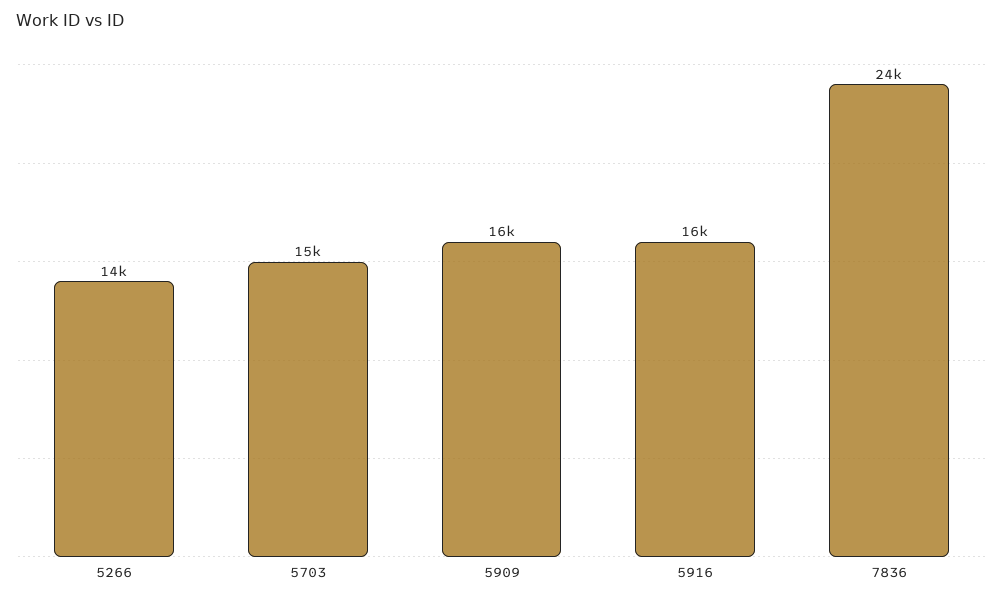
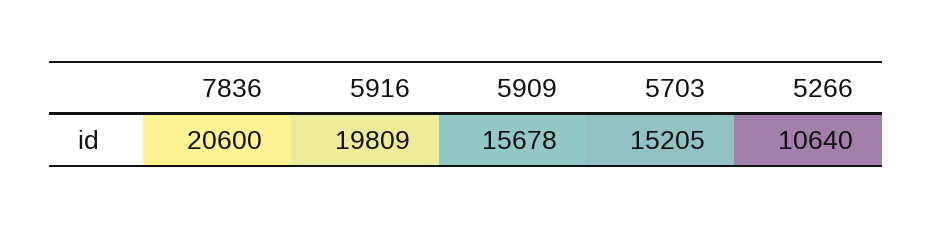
5266: 14000 -> 10640
5916: 16000 -> 19809
7836: 24000 -> 20600

